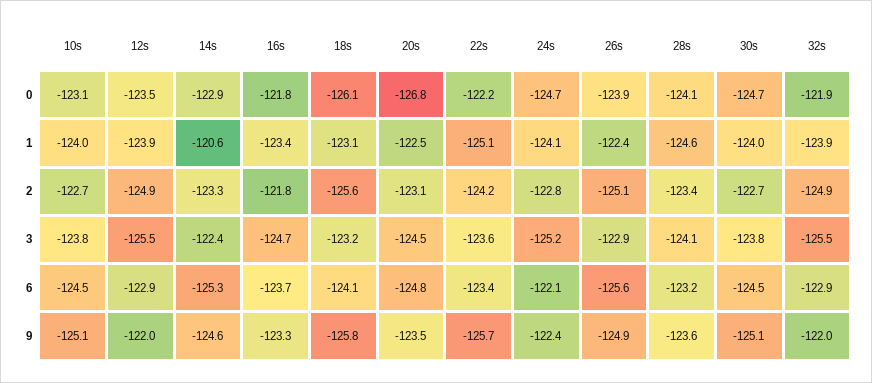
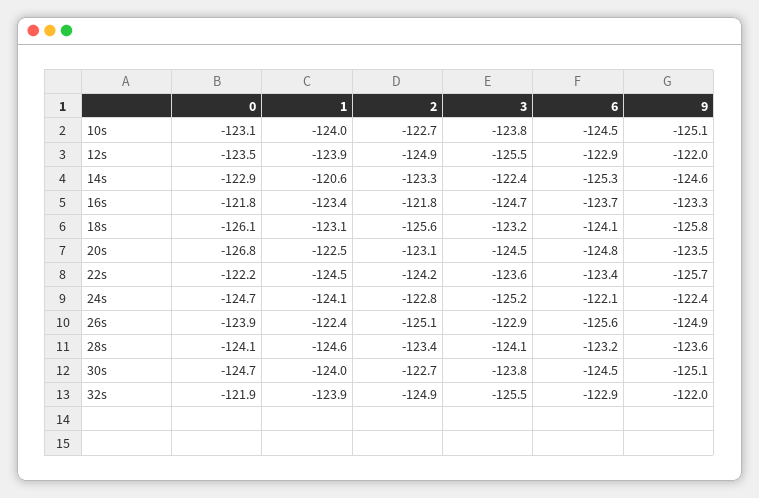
22s, 1: -125.1 -> -124.5

